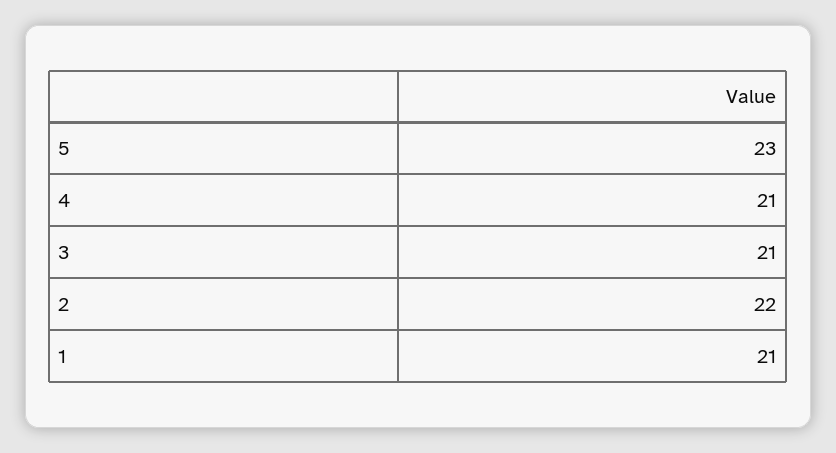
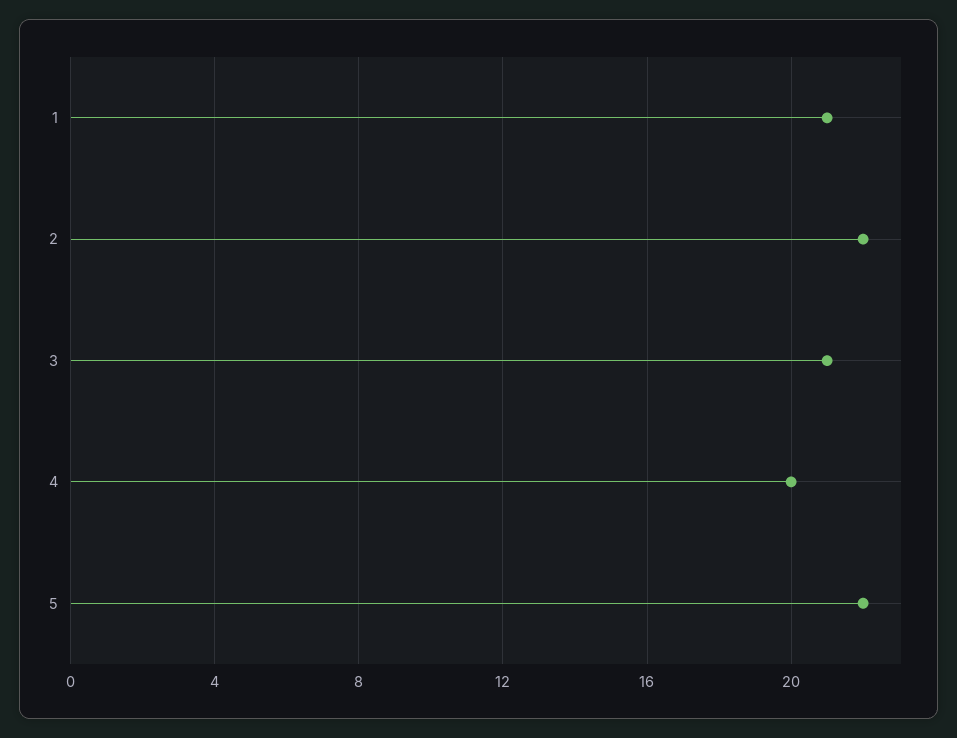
5: 23 -> 22
4: 21 -> 20

